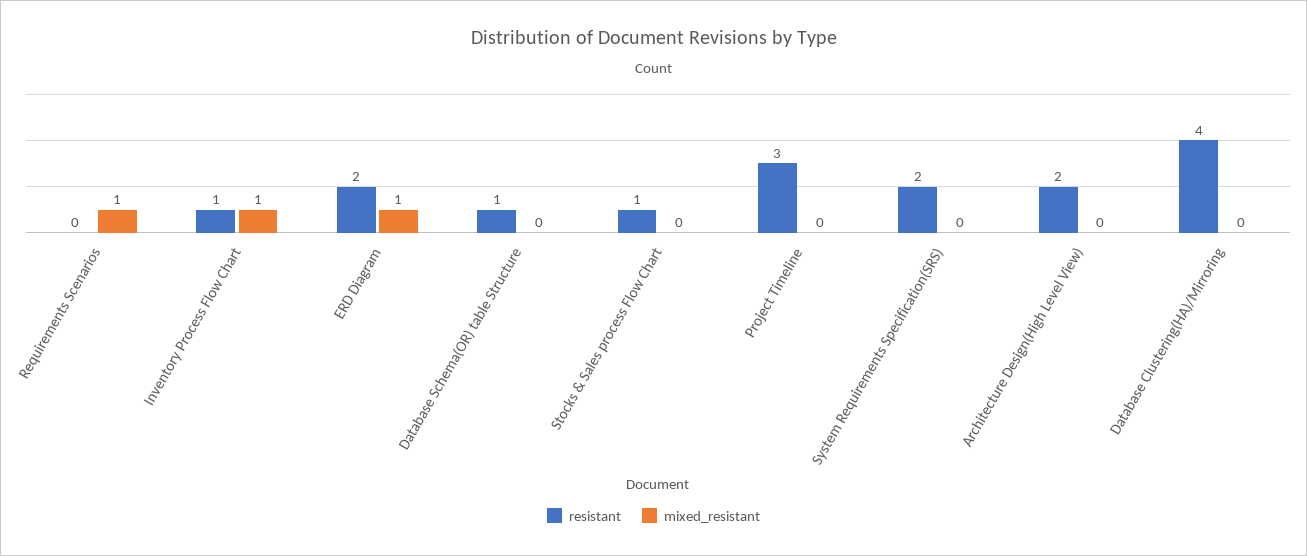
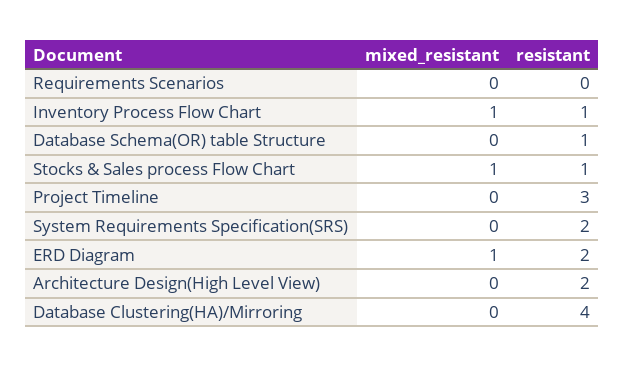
mixed_resistant, Requirements Scenarios: 1 -> 0
mixed_resistant, Stocks & Sales process Flow Chart: 0 -> 1

